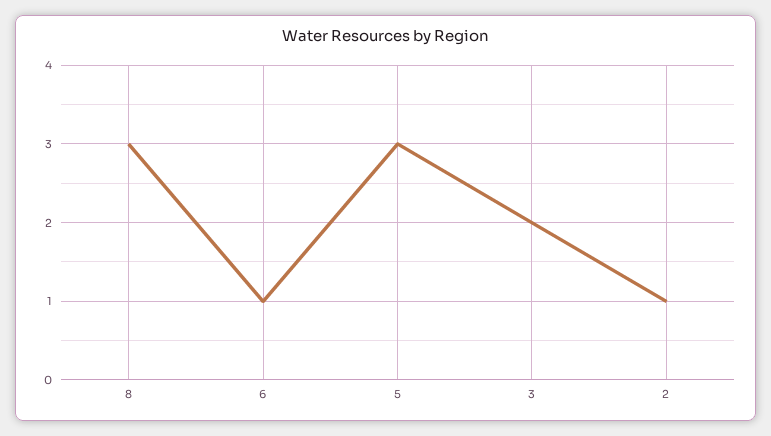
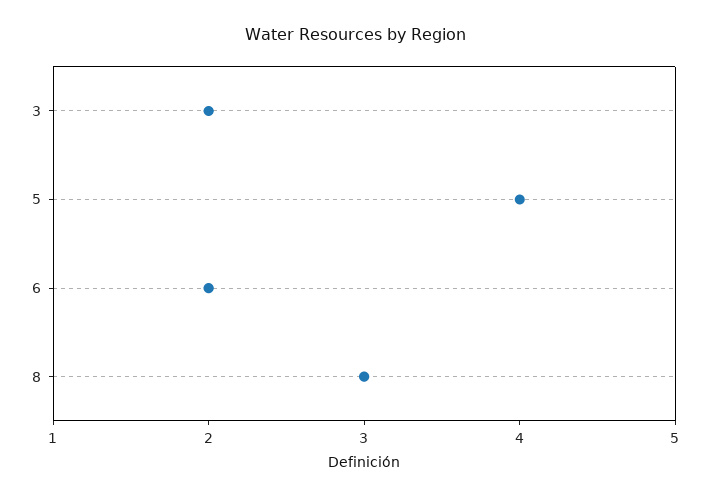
6: 1 -> 2
5: 3 -> 4
2: 1 -> none

